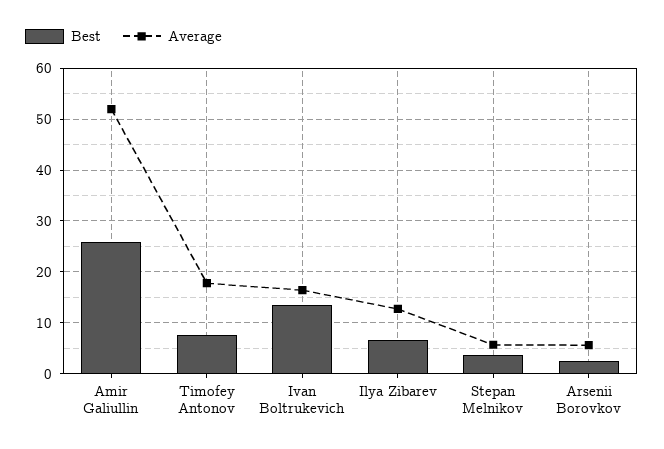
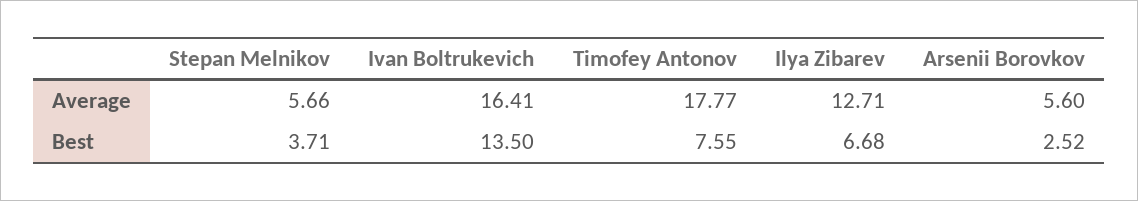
Best, Amir Galiullin: 26 -> none
Average, Amir Galiullin: 52 -> none

